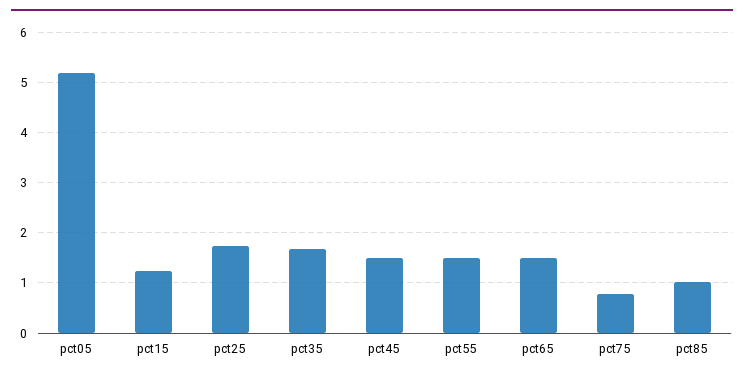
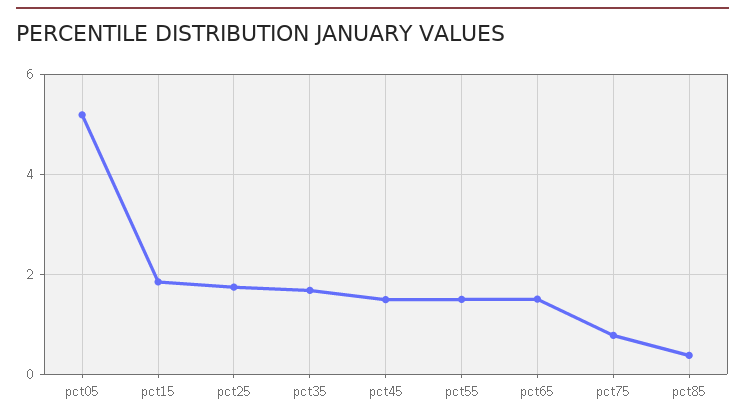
pct15: 1.2 -> 1.8
pct85: 1 -> 0.4

